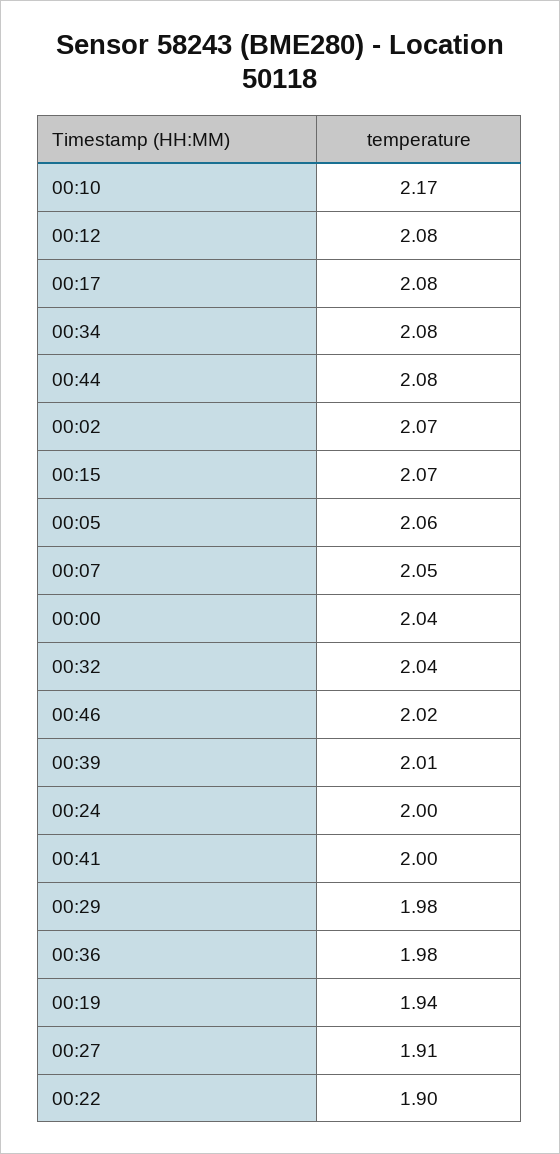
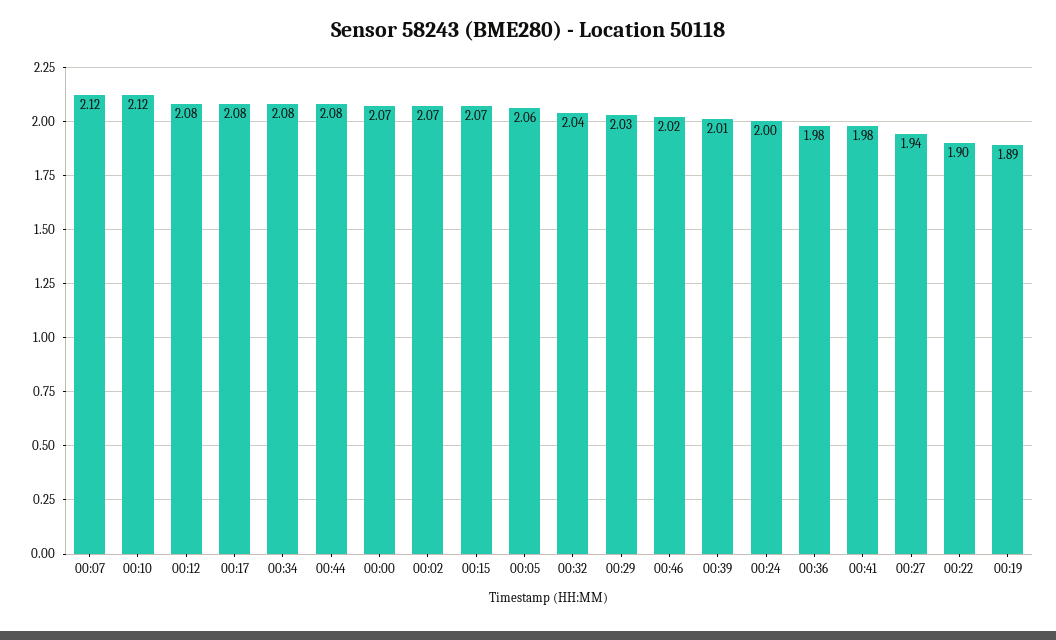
00:10: 2.17 -> 2.12
00:07: 2.05 -> 2.12
00:00: 2.04 -> 2.07
00:41: 2 -> 1.98
00:29: 1.98 -> 2.03
00:19: 1.94 -> 1.89
00:27: 1.91 -> 1.94

